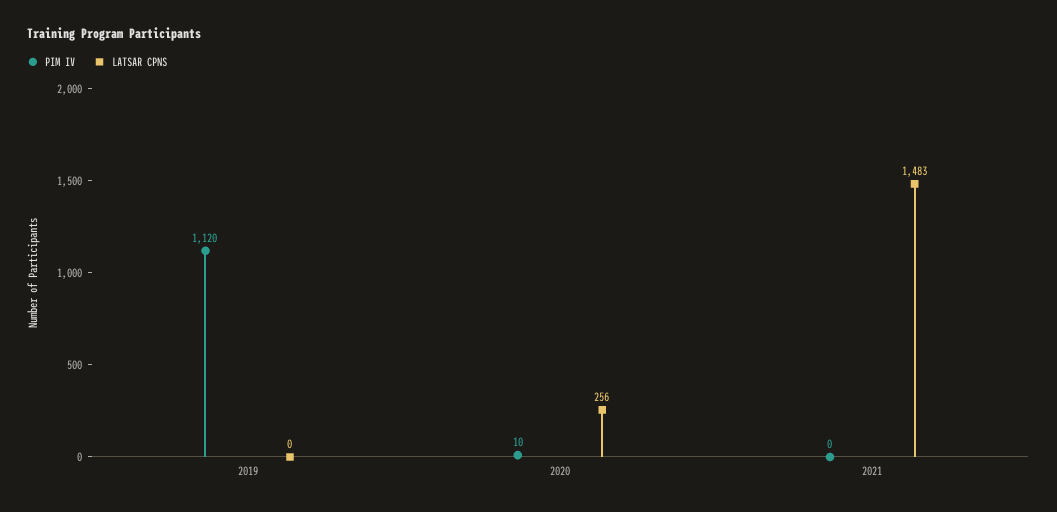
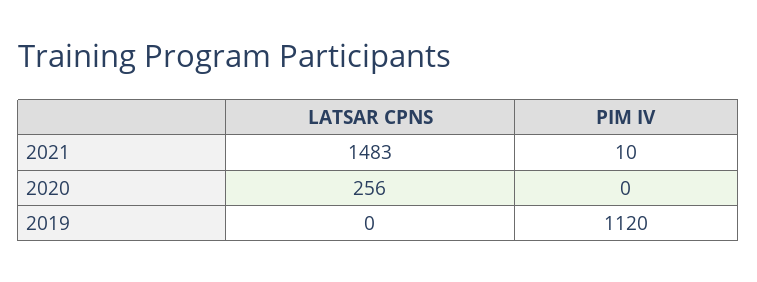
PIM IV, 2020: 10 -> 0
PIM IV, 2021: 0 -> 10

